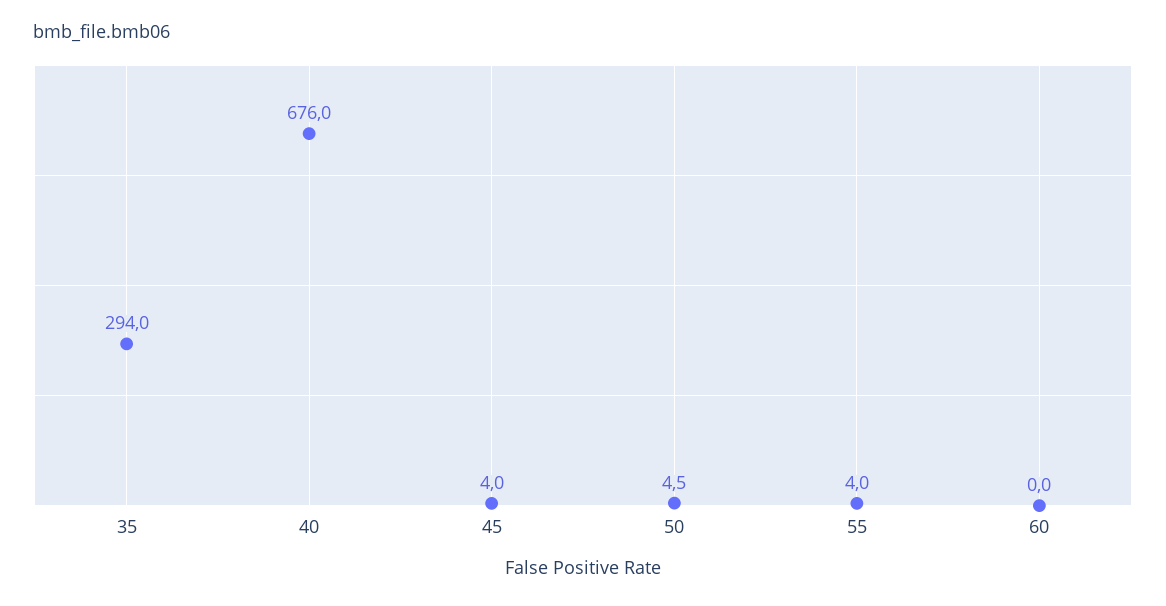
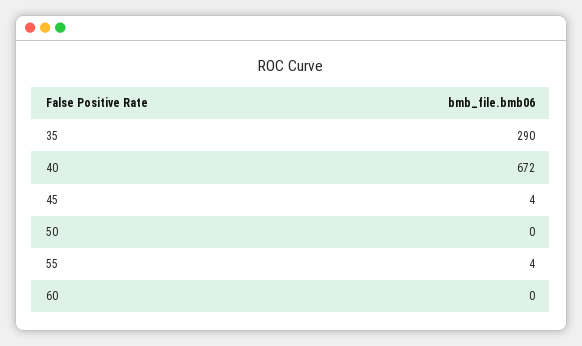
35: 294 -> 290
40: 676 -> 672
50: 4.5 -> 0

